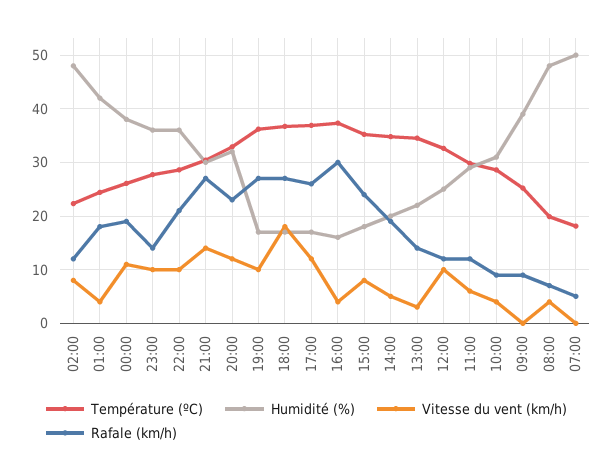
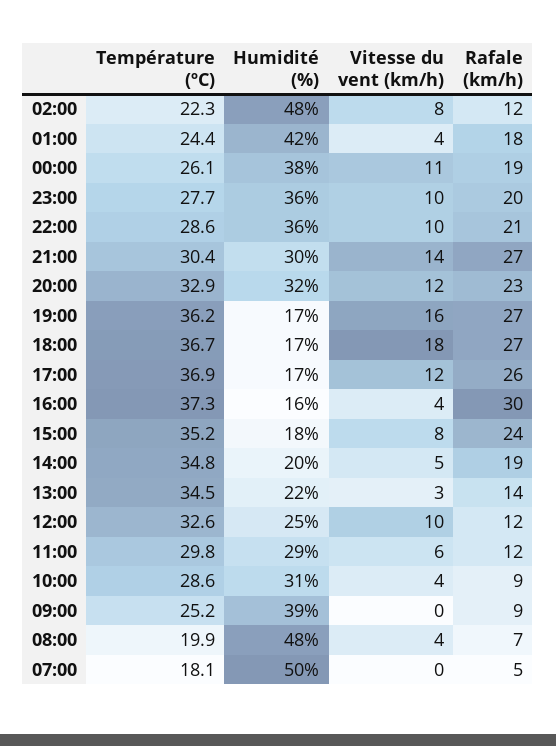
Rafale (km/h), 23:00: 14 -> 20
Vitesse du vent (km/h), 19:00: 10 -> 16

